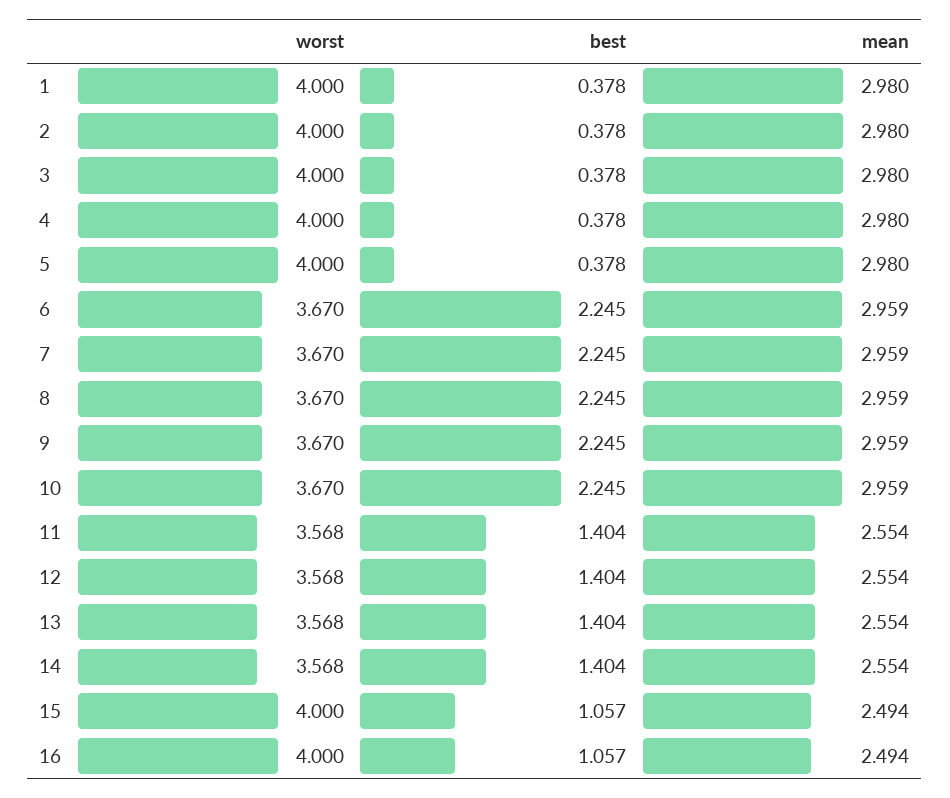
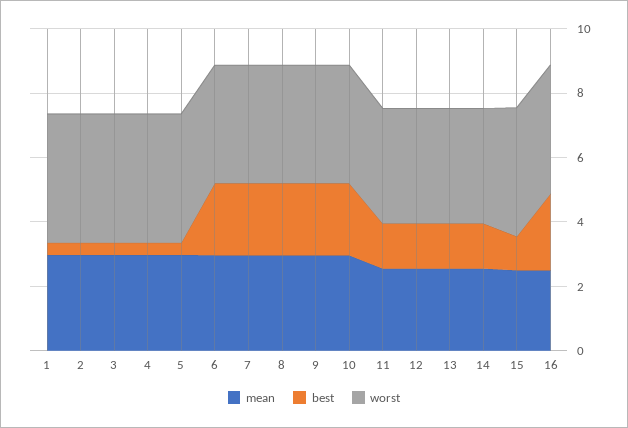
best, 16: 1.057 -> 2.5

